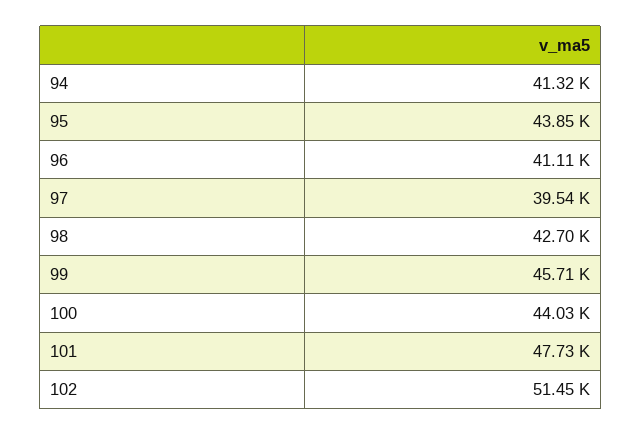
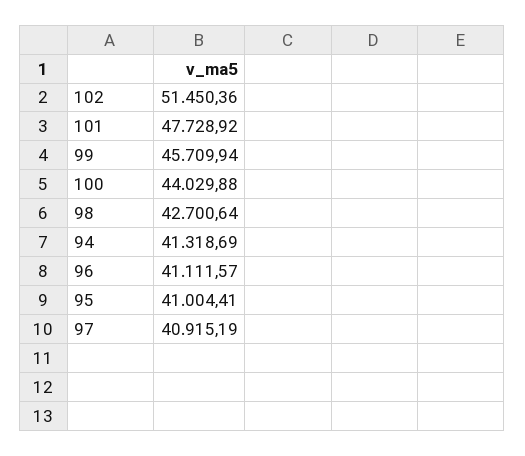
95: 43850 -> 41004.41
97: 39540 -> 40915.19

